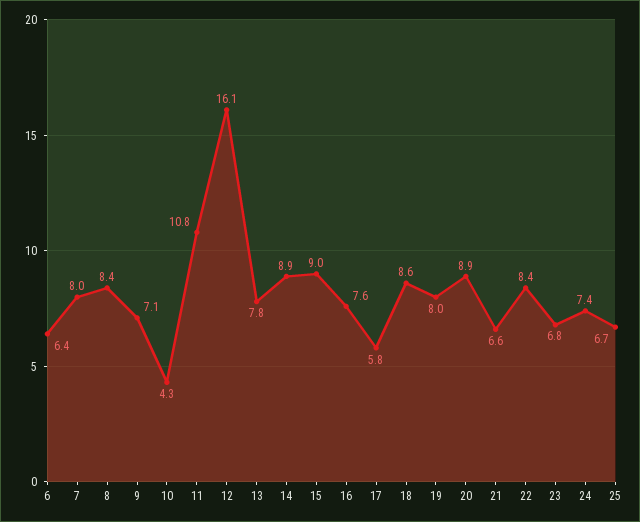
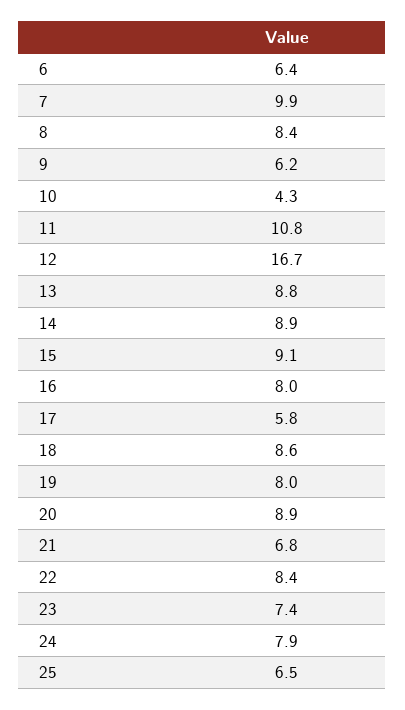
7: 8 -> 9.9
9: 7.1 -> 6.2
12: 16.1 -> 16.7
13: 7.8 -> 8.8
15: 9 -> 9.1
16: 7.6 -> 8
21: 6.6 -> 6.8
23: 6.8 -> 7.4
24: 7.4 -> 7.9
25: 6.7 -> 6.5

